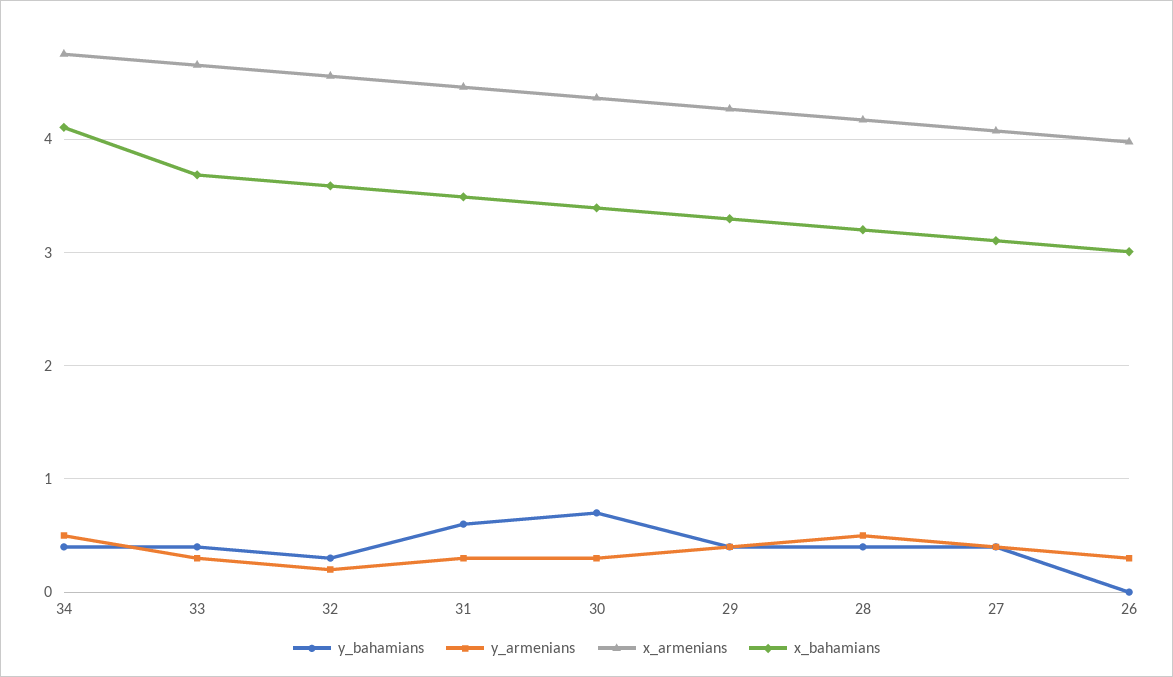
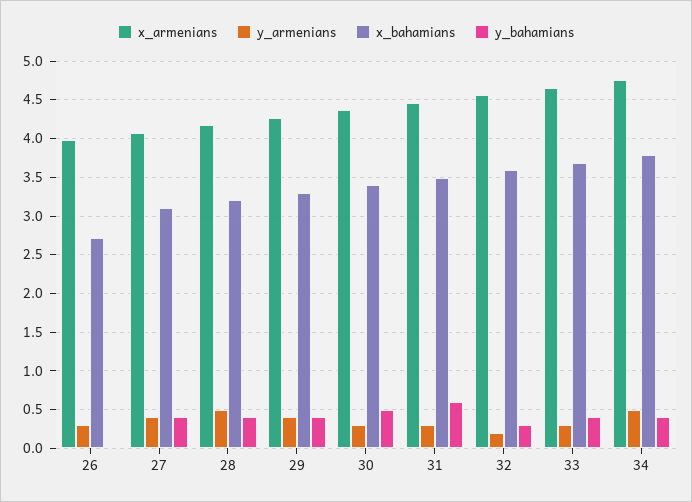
x_bahamians, 34: 4.1 -> 3.8
y_bahamians, 30: 0.7 -> 0.5
x_bahamians, 26: 3 -> 2.7

